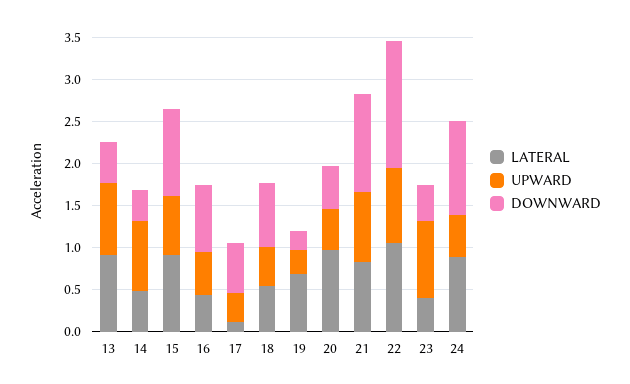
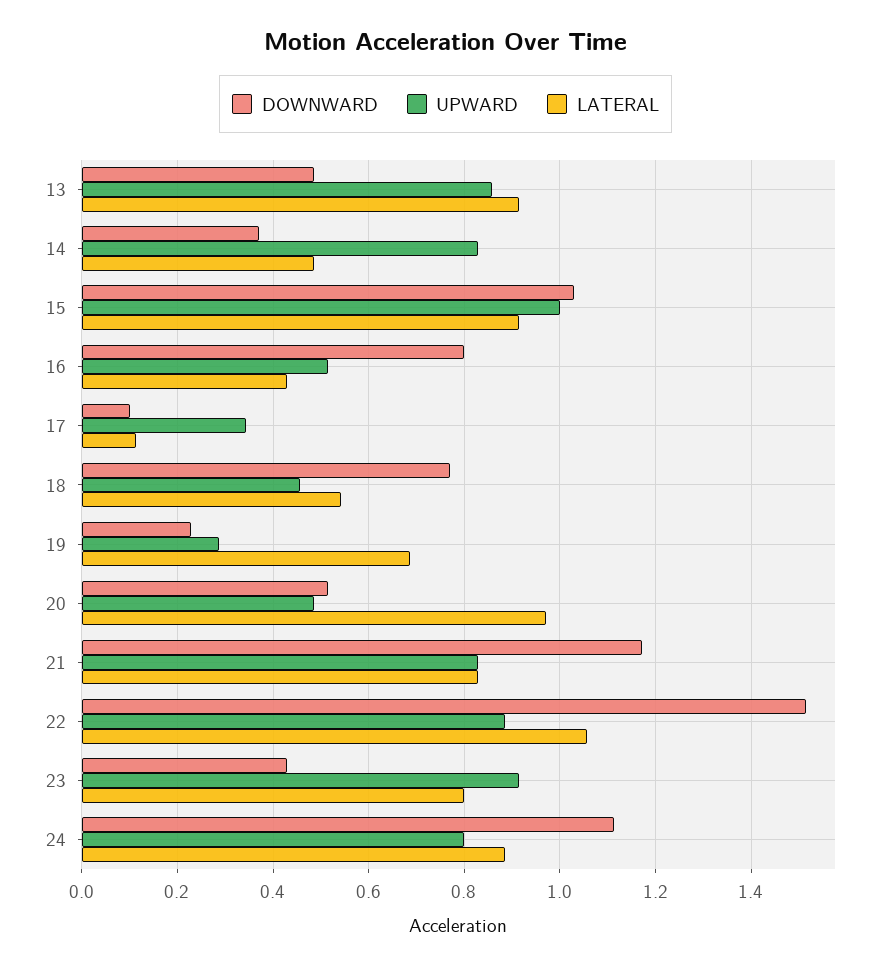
UPWARD, 15: 0.7 -> 1
DOWNWARD, 17: 0.6 -> 0.1
LATERAL, 23: 0.4 -> 0.8
UPWARD, 24: 0.5 -> 0.8

